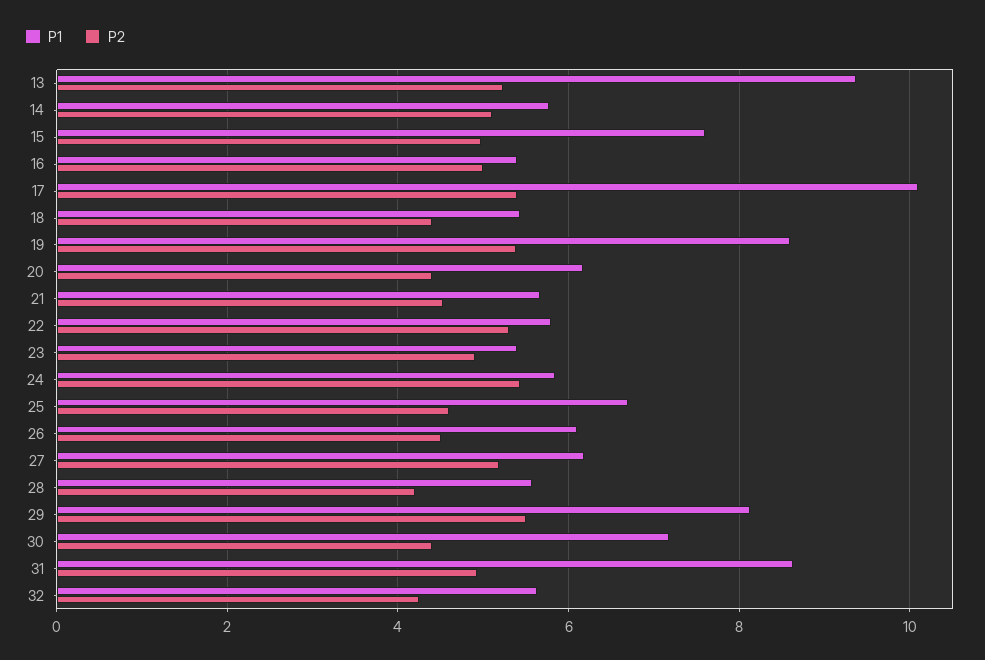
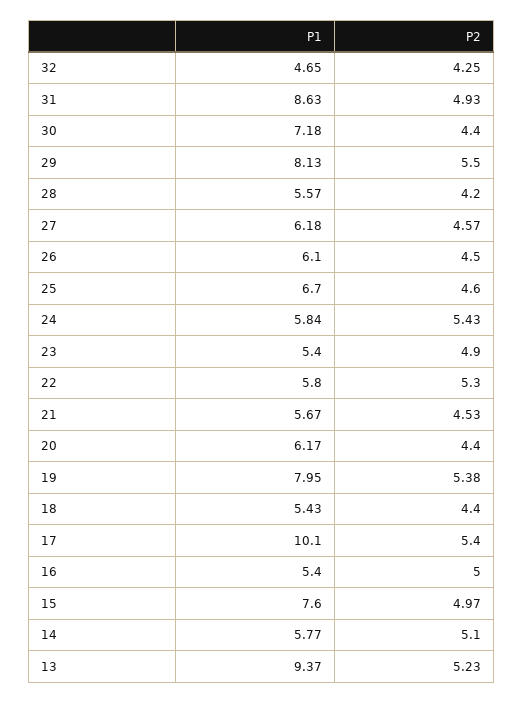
P1, 19: 8.6 -> 7.95
P2, 27: 5.2 -> 4.57
P1, 32: 5.6 -> 4.65

